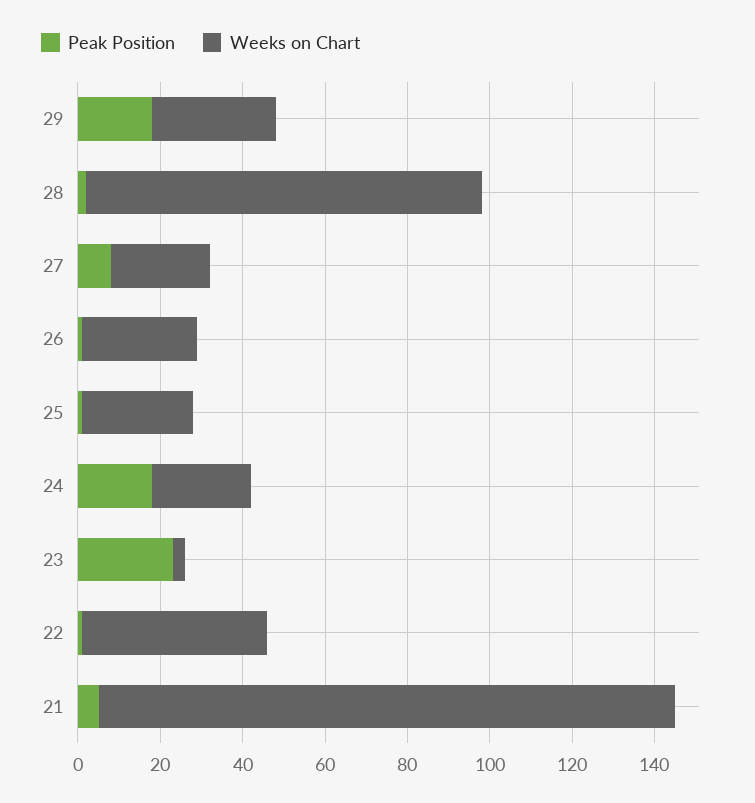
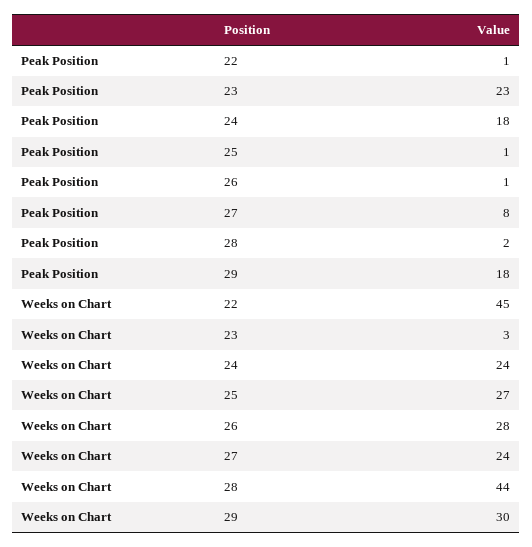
Weeks on Chart, 28: 95 -> 44
Peak Position, 21: 5 -> none
Weeks on Chart, 21: 140 -> none

